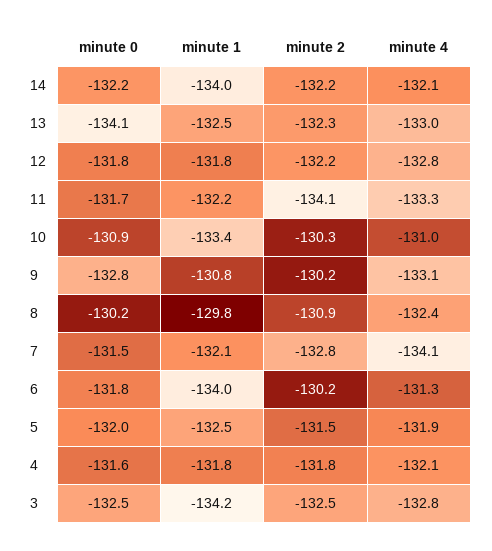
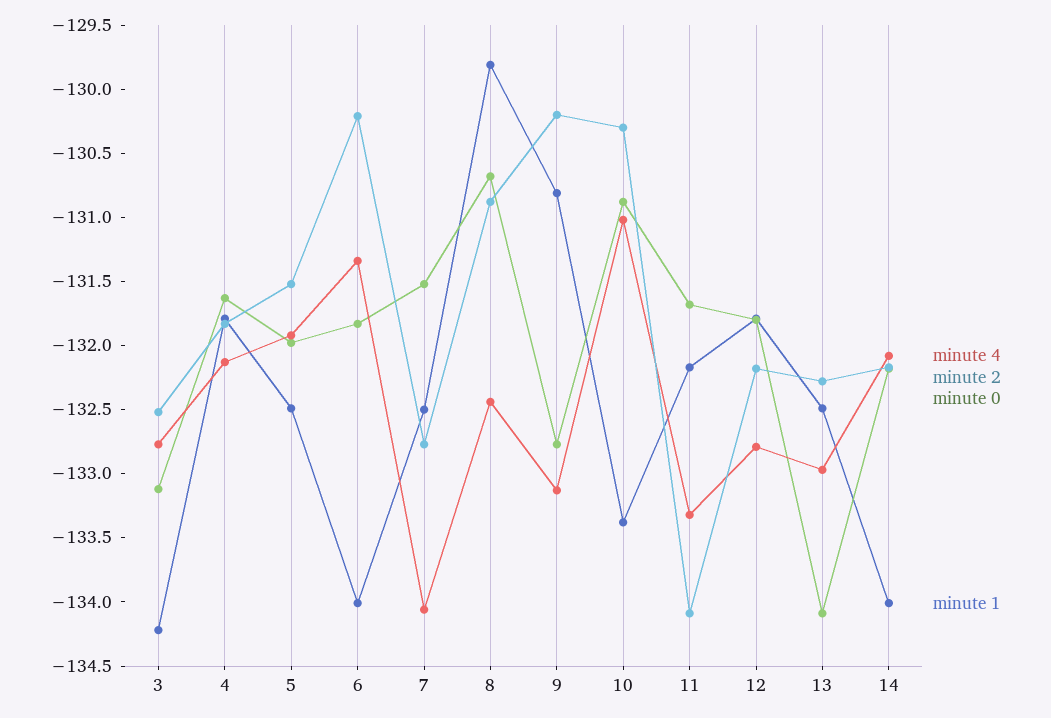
minute 0, 8: -130.2 -> -130.7
minute 1, 7: -132.1 -> -132.5
minute 0, 3: -132.5 -> -133.1

